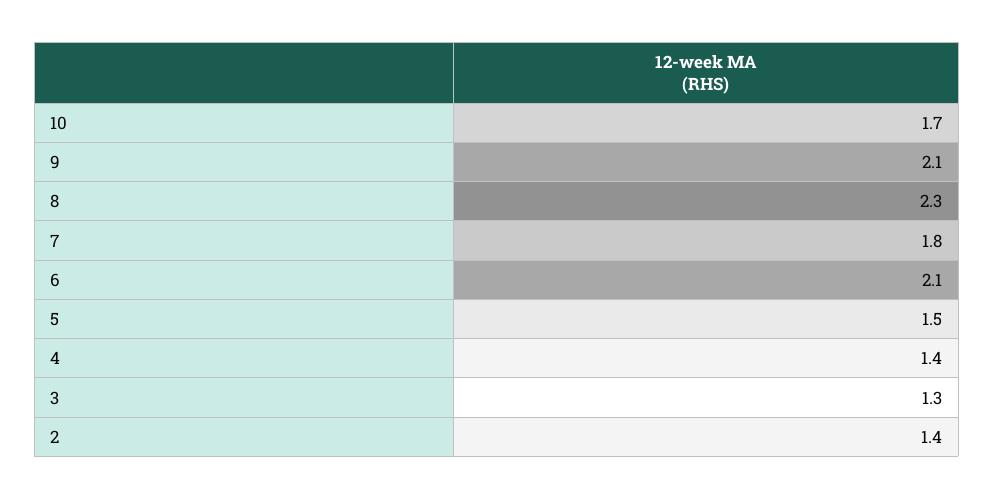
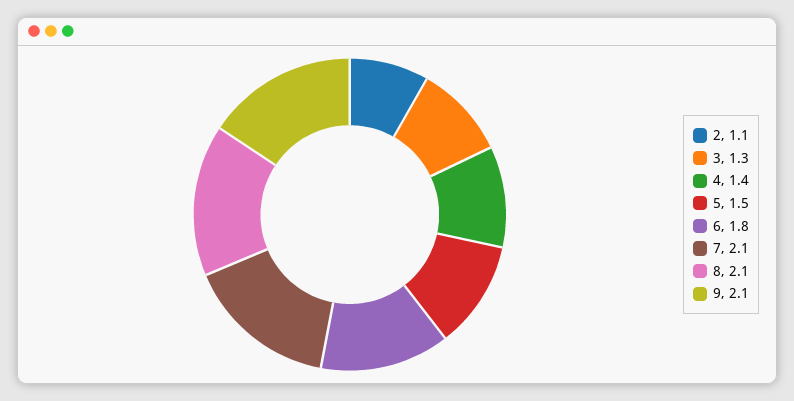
10: 1.7 -> none
8: 2.3 -> 2.1
7: 1.8 -> 2.1
6: 2.1 -> 1.8
2: 1.4 -> 1.1

